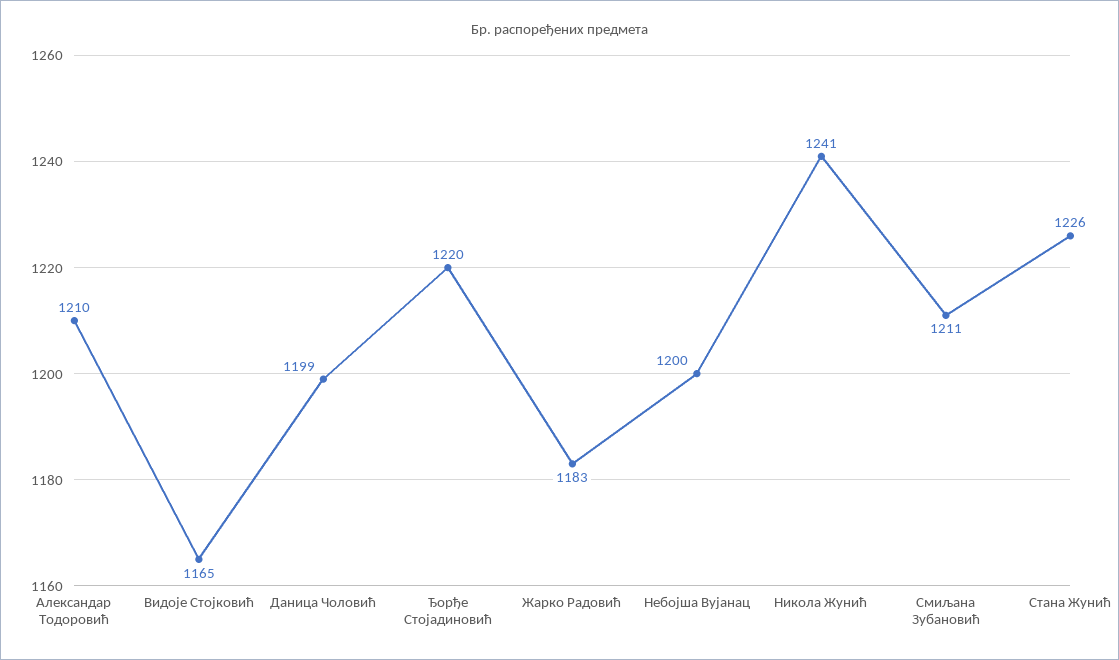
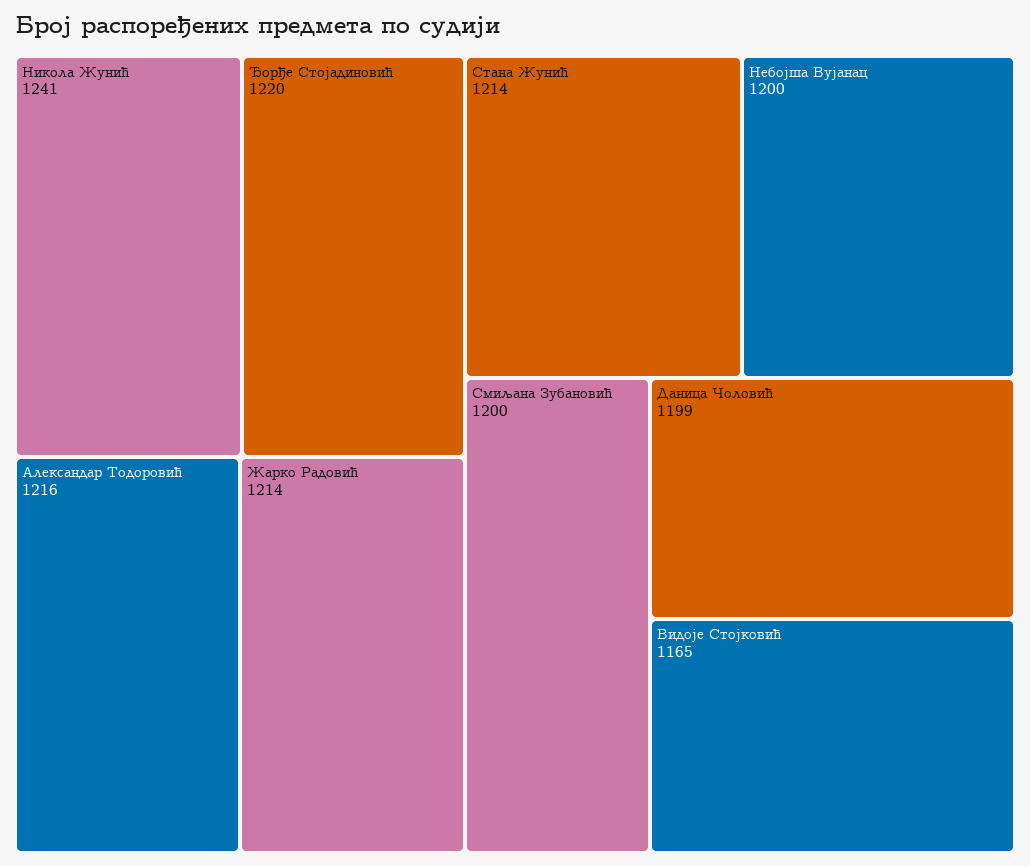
Александар Тодоровић: 1210 -> 1216
Жарко Радовић: 1183 -> 1214
Смиљана Зубановић: 1211 -> 1200
Стана Жунић: 1226 -> 1214

